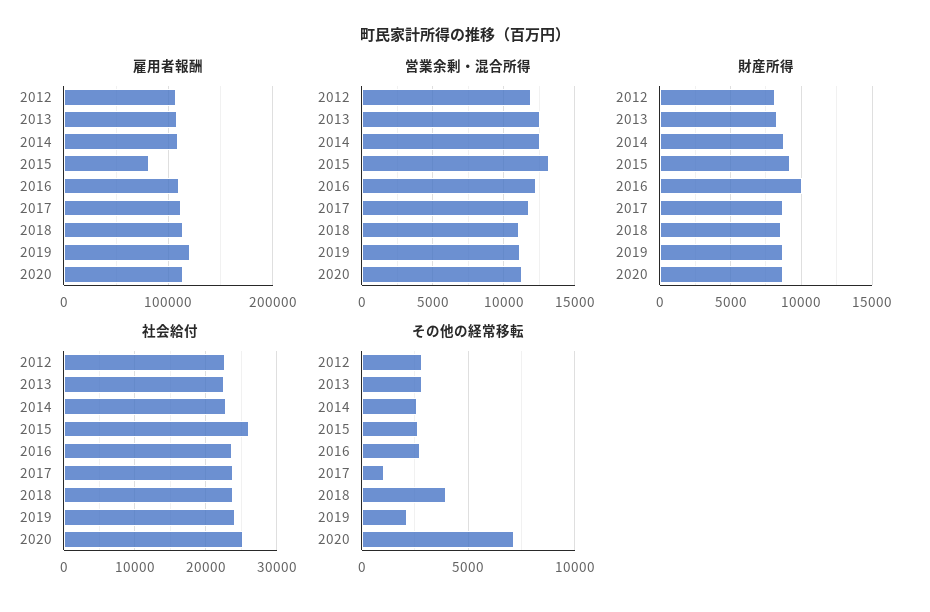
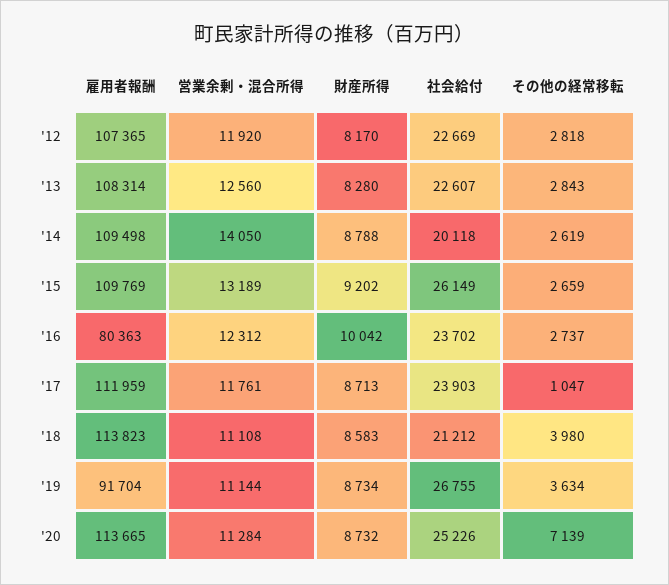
雇用者報酬, 2015: 80000 -> 109769
雇用者報酬, 2016: 110000 -> 80363
雇用者報酬, 2019: 120000 -> 91704
営業余剰・混合所得, 2014: 12500 -> 14050
社会給付, 2014: 23000 -> 20118
社会給付, 2018: 24000 -> 21212
社会給付, 2019: 24000 -> 26755
その他の経常移転, 2019: 2000 -> 3634

